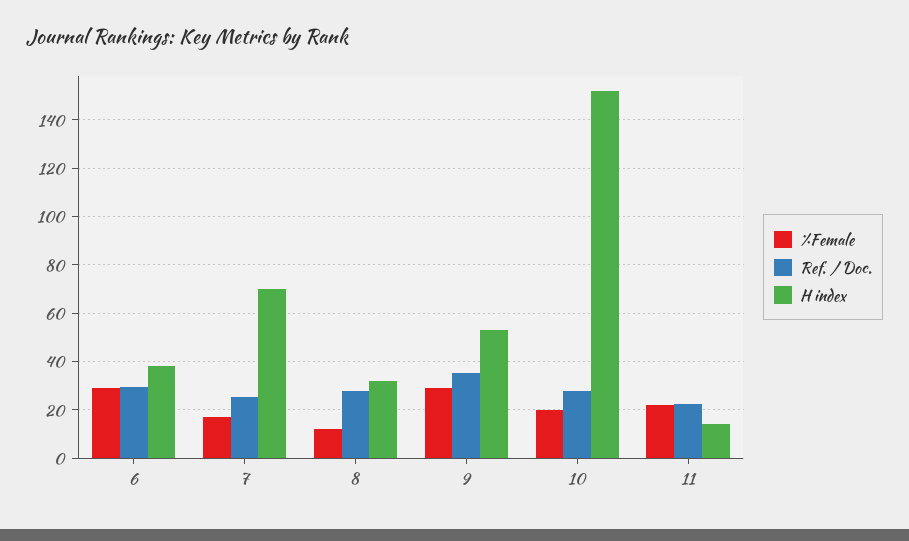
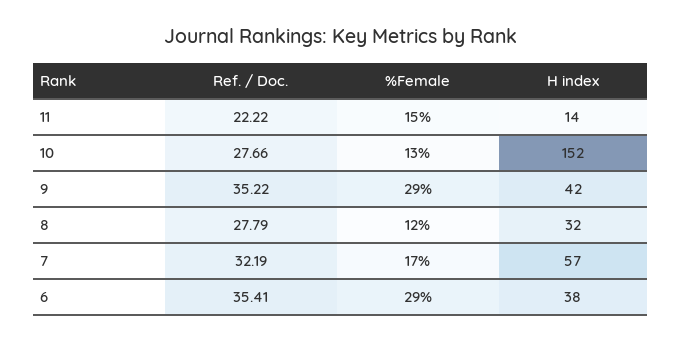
Ref. / Doc., 6: 30 -> 35.41
Ref. / Doc., 7: 25 -> 32.19
H index, 7: 70 -> 57
H index, 9: 52.5 -> 42
%Female, 10: 20 -> 13
%Female, 11: 22.5 -> 15

